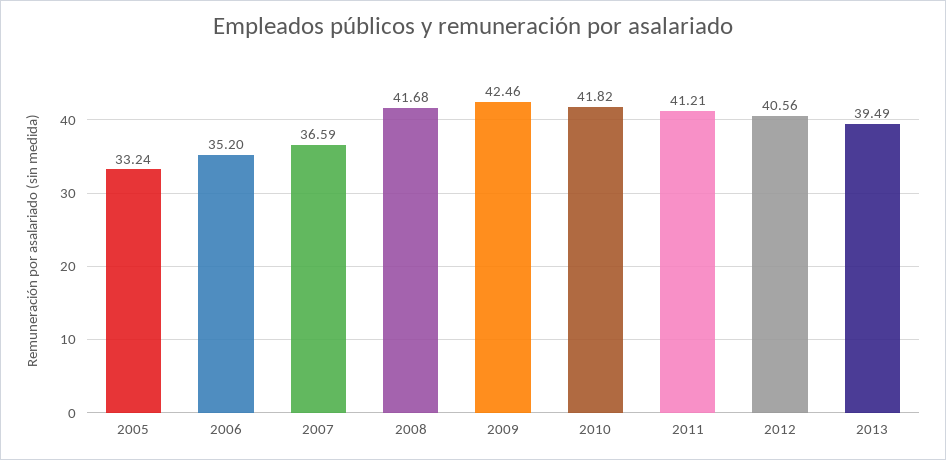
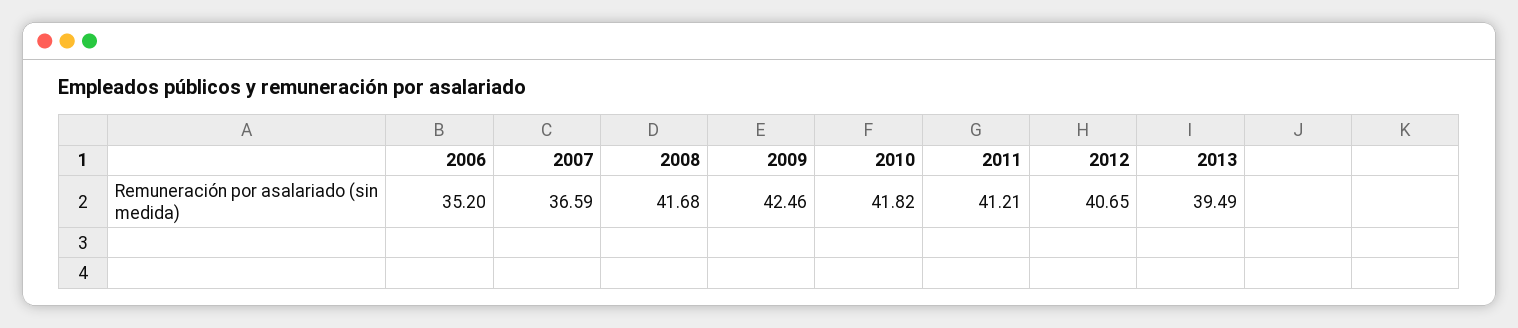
2005: 33.24 -> none
2012: 40.56 -> 40.65

